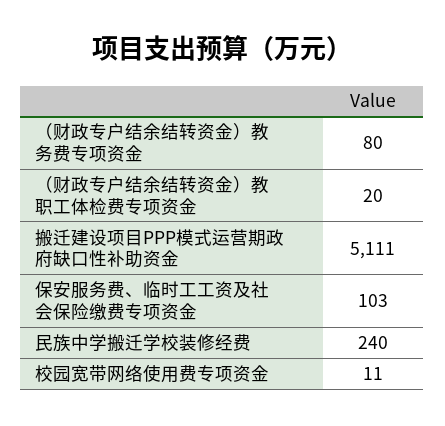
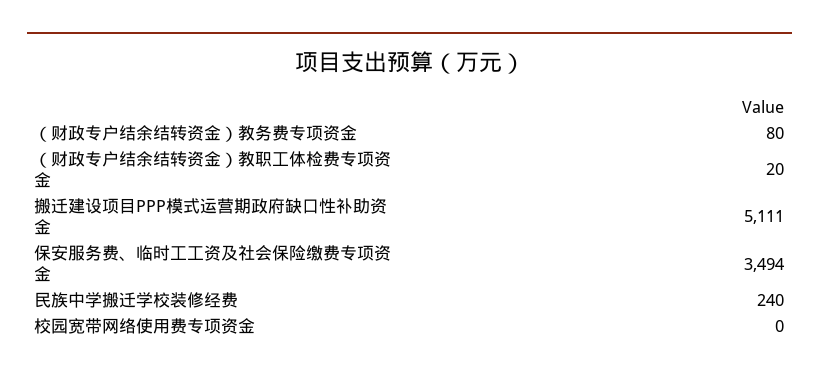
保安服务费、临时工工资及社会保险缴费专项资金: 103 -> 3494
校园宽带网络使用费专项资金: 11 -> 0

